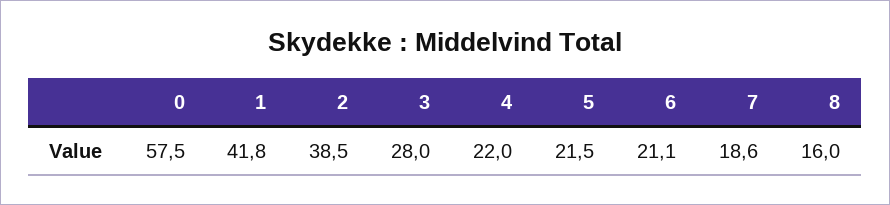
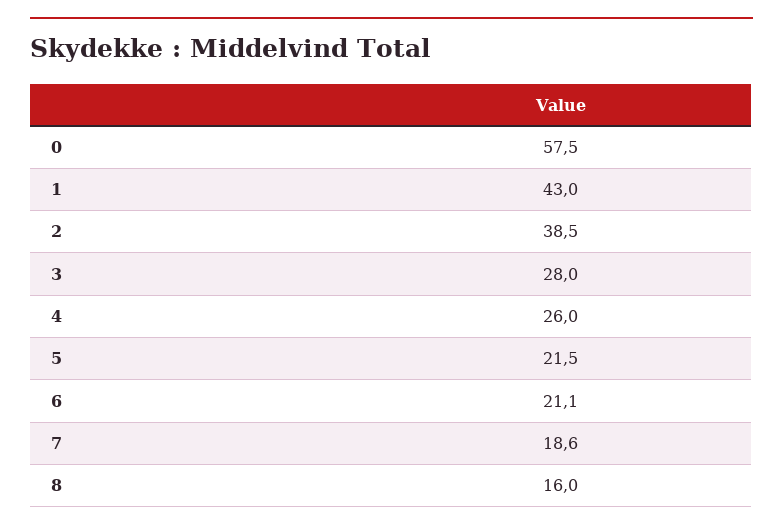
1: 41.8 -> 43
4: 22 -> 26

